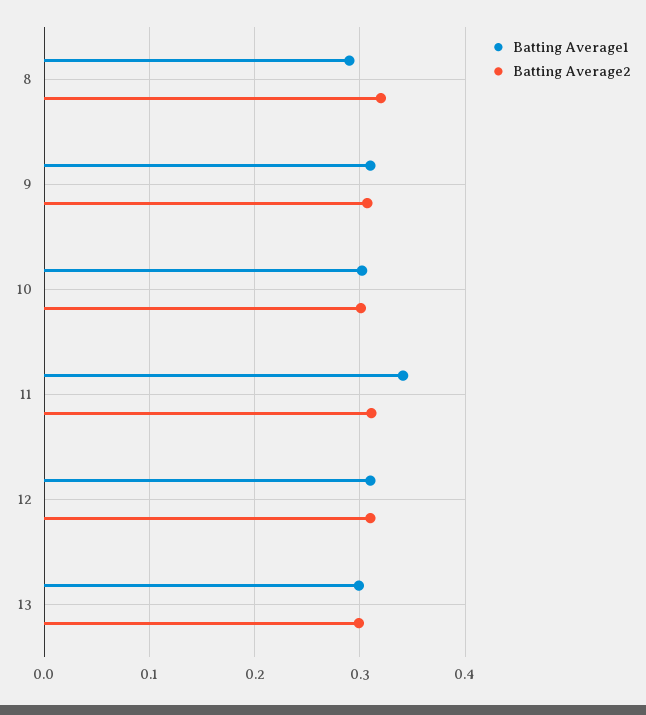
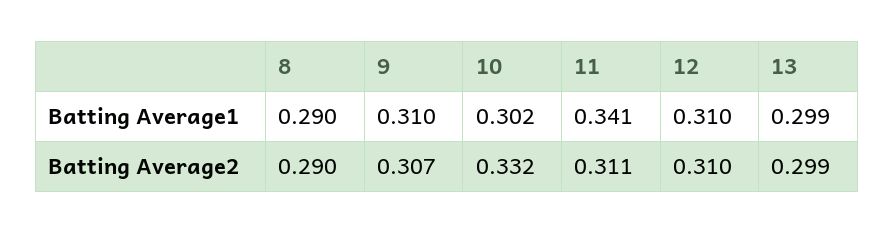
Batting Average2, 8: 0.32 -> 0.29
Batting Average2, 10: 0.3 -> 0.332

